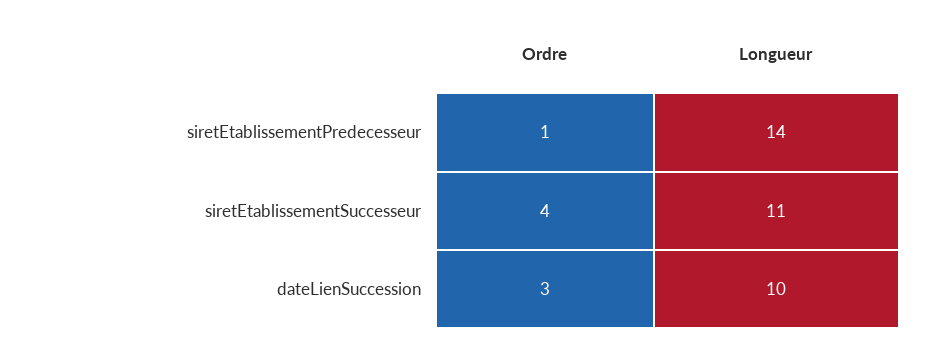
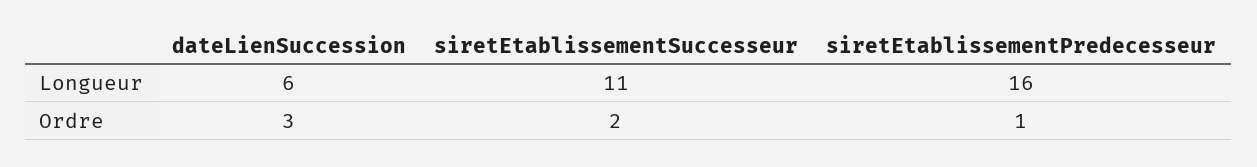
Longueur, siretEtablissementPredecesseur: 14 -> 16
Ordre, siretEtablissementSuccesseur: 4 -> 2
Longueur, dateLienSuccession: 10 -> 6

